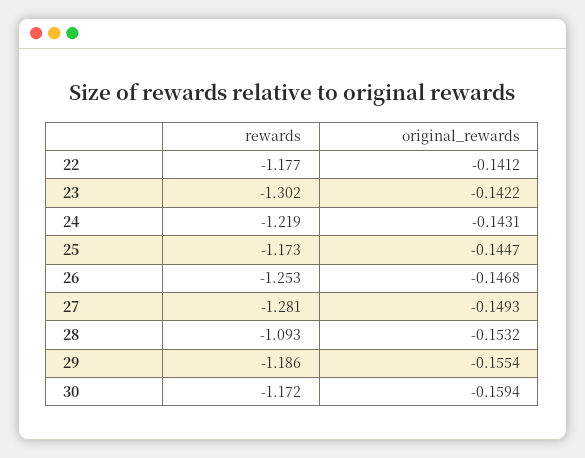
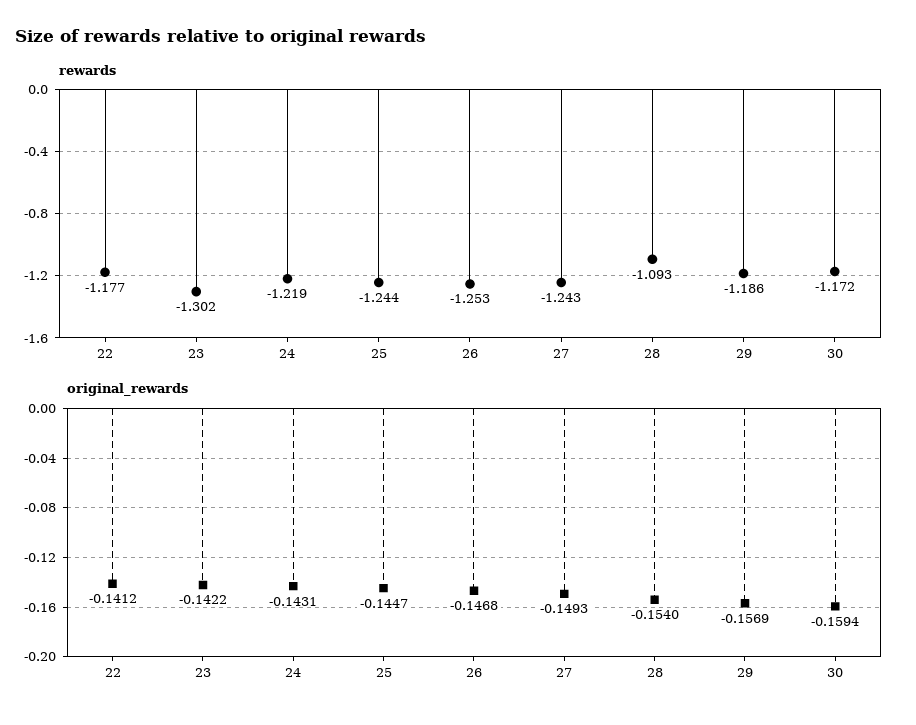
rewards, 25: -1.173 -> -1.244
rewards, 27: -1.281 -> -1.243
original_rewards, 28: -0.1532 -> -0.154
original_rewards, 29: -0.1554 -> -0.1569

